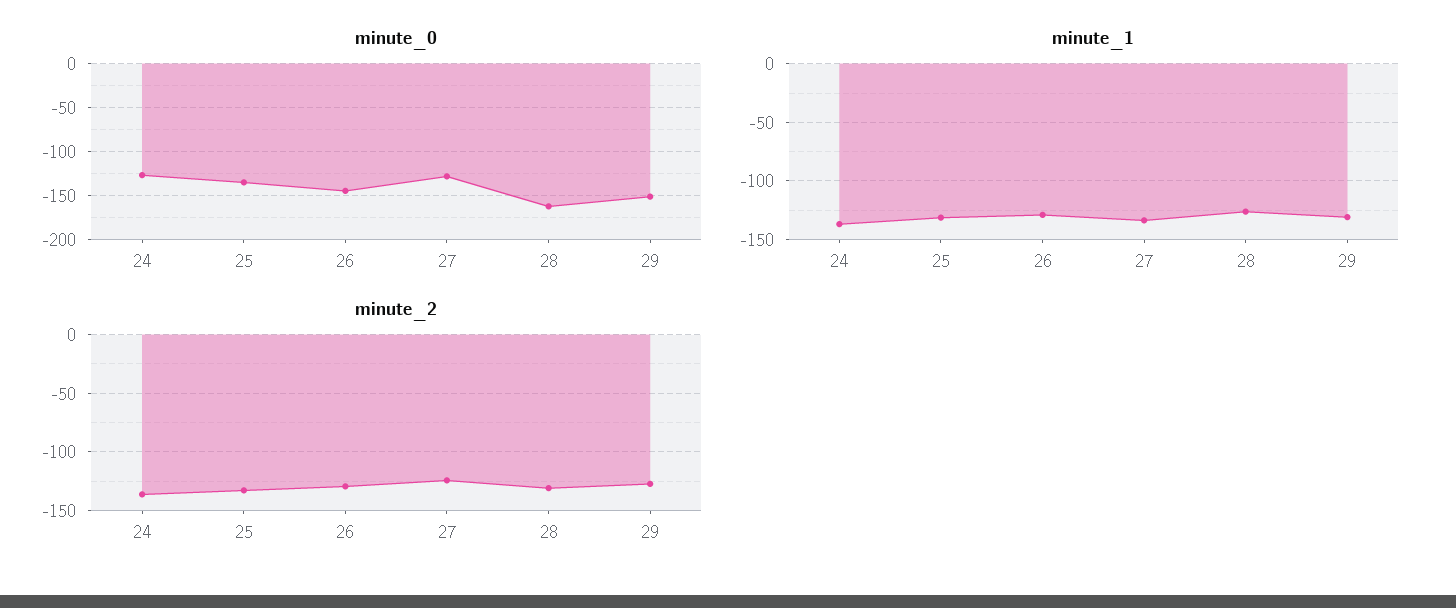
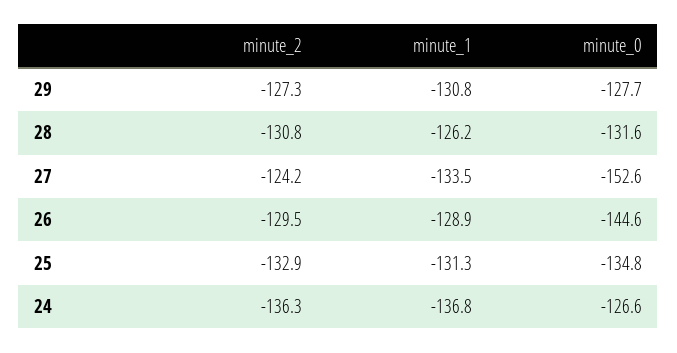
minute_0, 27: -130 -> -152.6
minute_0, 28: -160 -> -131.6
minute_0, 29: -150 -> -127.7

